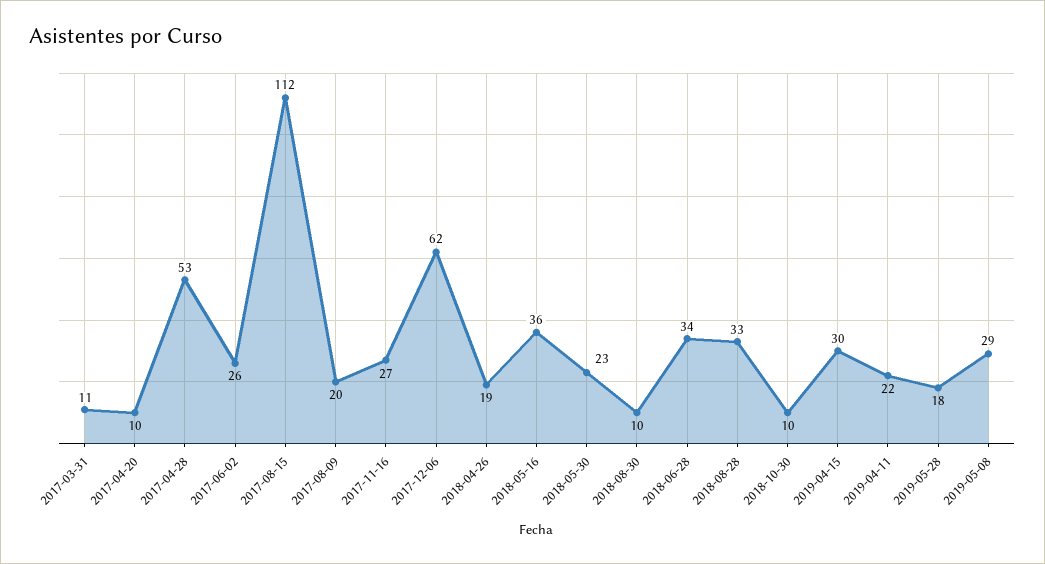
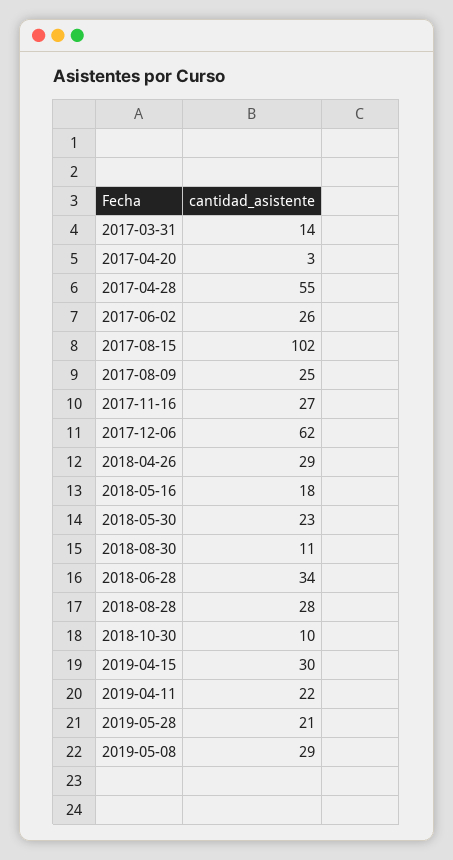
2017-03-31: 11 -> 14
2017-04-20: 10 -> 3
2017-04-28: 53 -> 55
2017-08-15: 112 -> 102
2017-08-09: 20 -> 25
2018-04-26: 19 -> 29
2018-05-16: 36 -> 18
2018-08-30: 10 -> 11
2018-08-28: 33 -> 28
2019-05-28: 18 -> 21

